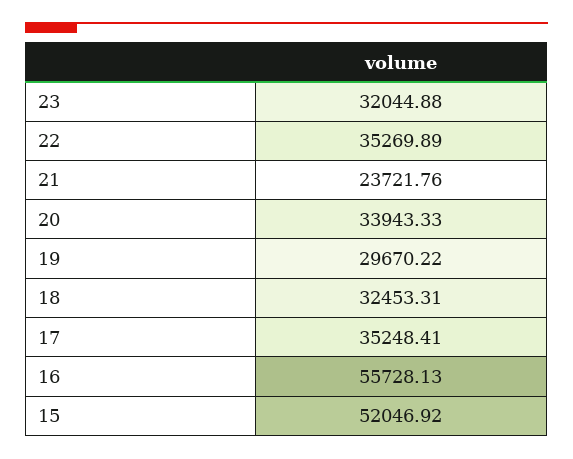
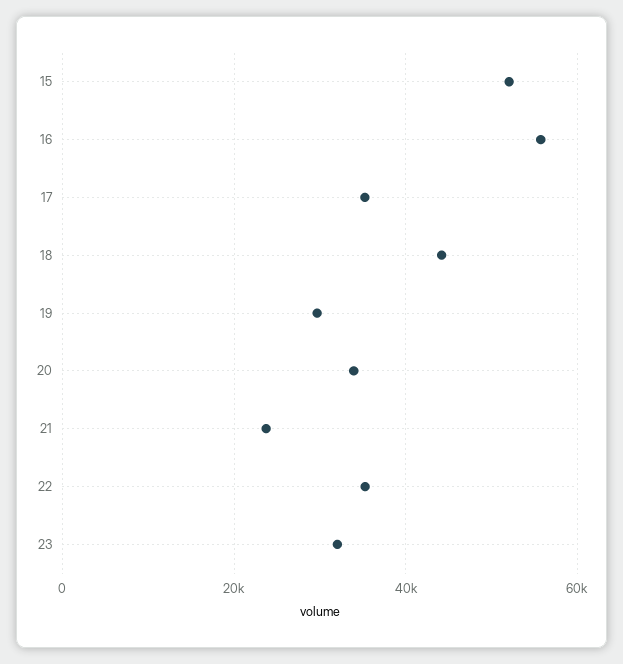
18: 32453.31 -> 44000

